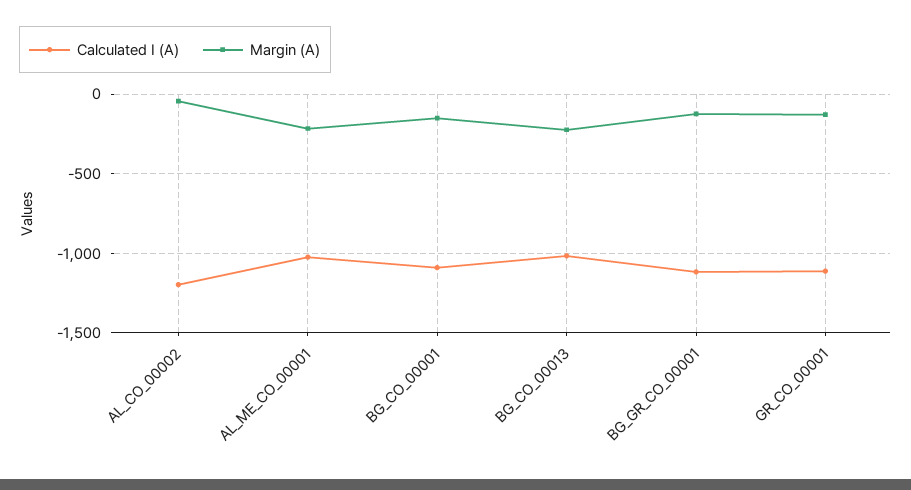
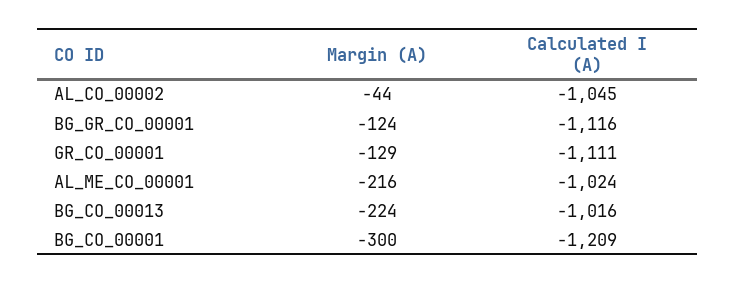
Calculated I (A), AL_CO_00002: -1200 -> -1045
Calculated I (A), BG_CO_00001: -1100 -> -1209
Margin (A), BG_CO_00001: -150 -> -300

